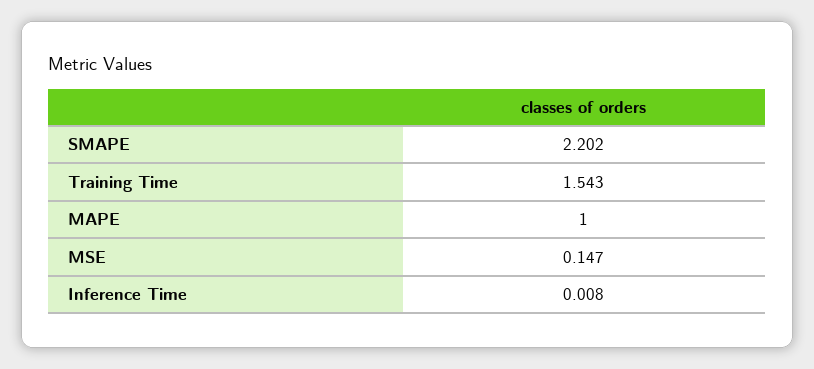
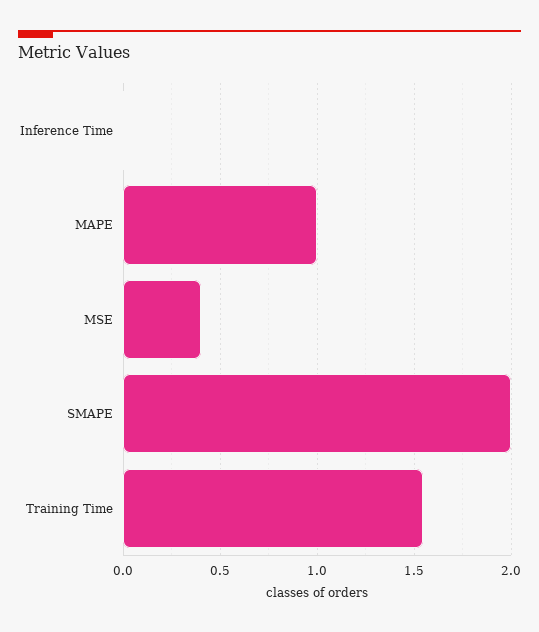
SMAPE: 2.202 -> 2
MSE: 0.147 -> 0.4

